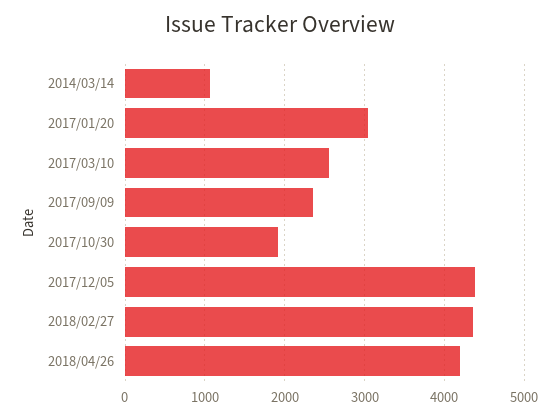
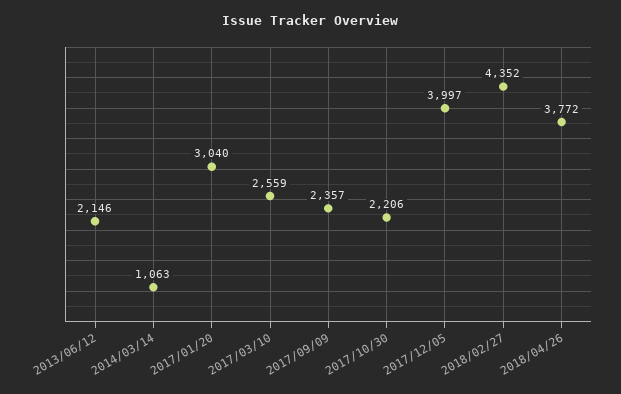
2017/10/30: 1900 -> 2206
2017/12/05: 4400 -> 3997
2018/04/26: 4200 -> 3772
2013/06/12: none -> 2146

